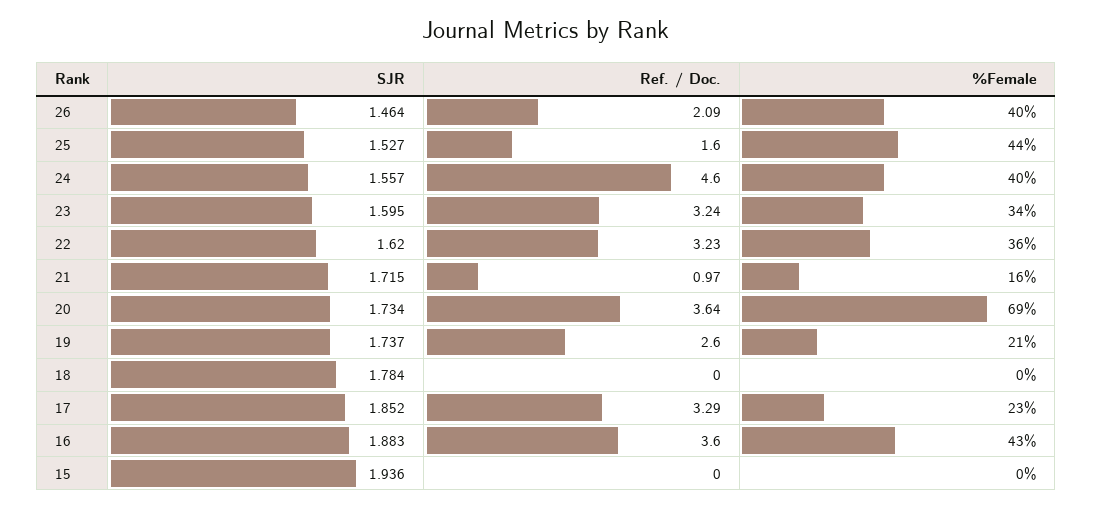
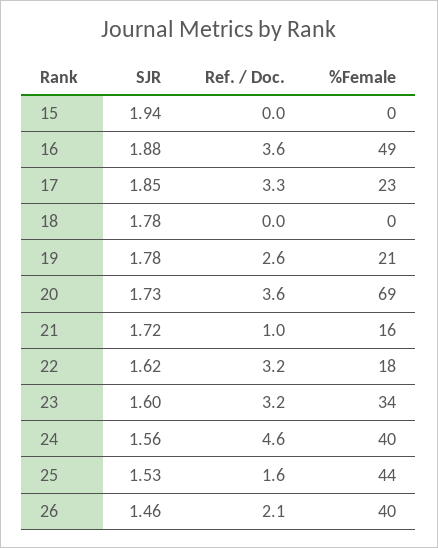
%Female, 22: 36 -> 18
SJR, 19: 1.737 -> 1.78
%Female, 16: 43 -> 49

